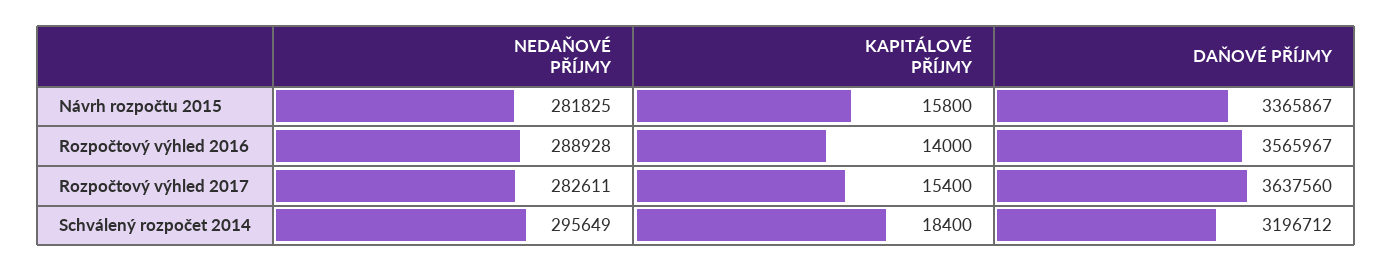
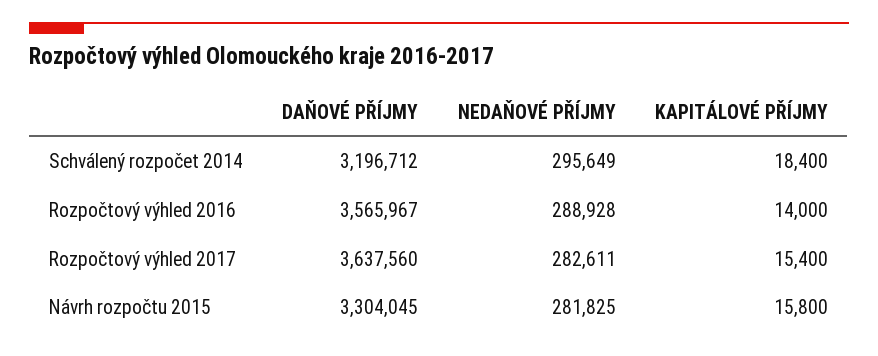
DAŇOVÉ PŘÍJMY, Návrh rozpočtu 2015: 3365867 -> 3304045

